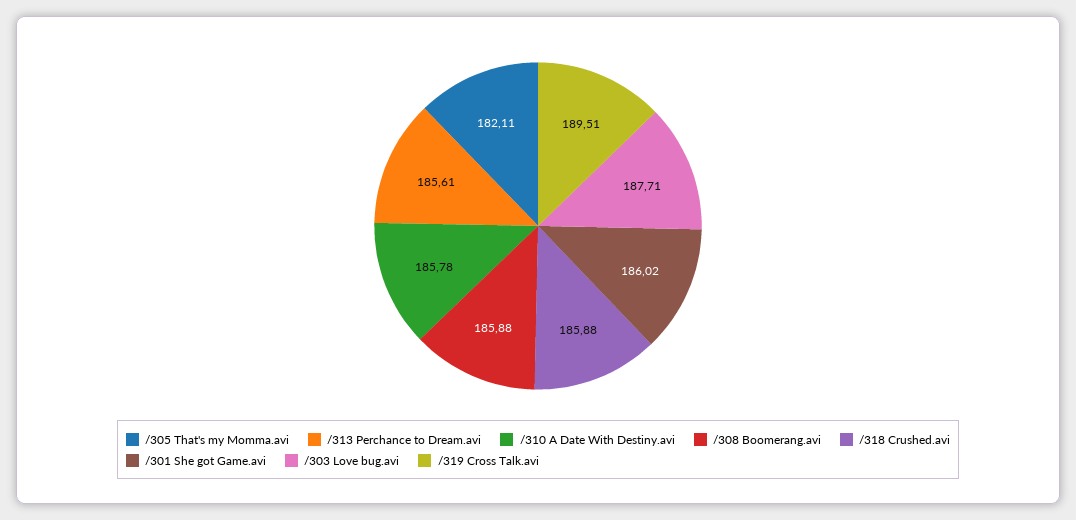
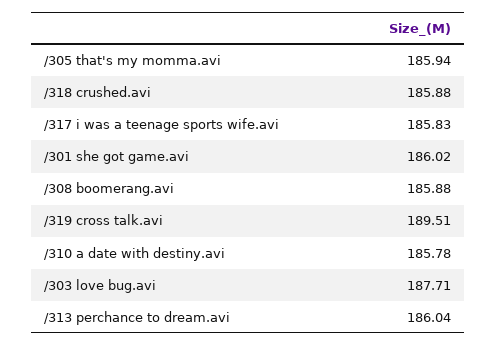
/305 That's my Momma.avi: 182.11 -> 185.94
/313 Perchance to Dream.avi: 185.61 -> 186.04
/317 i was a teenage sports wife.avi: none -> 185.83

